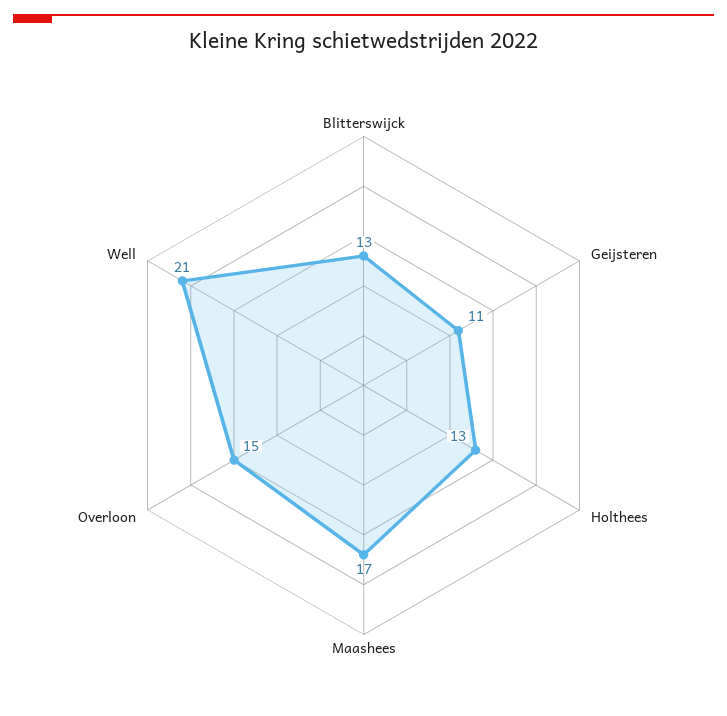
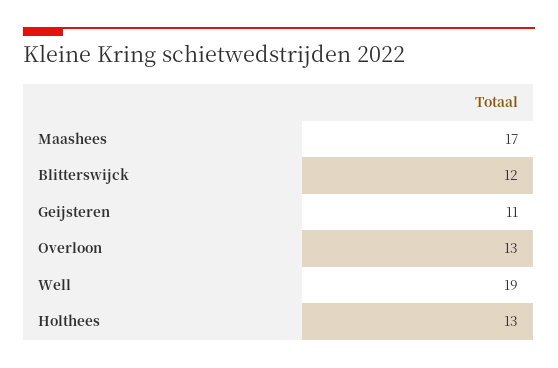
Blitterswijck: 13 -> 12
Overloon: 15 -> 13
Well: 21 -> 19

